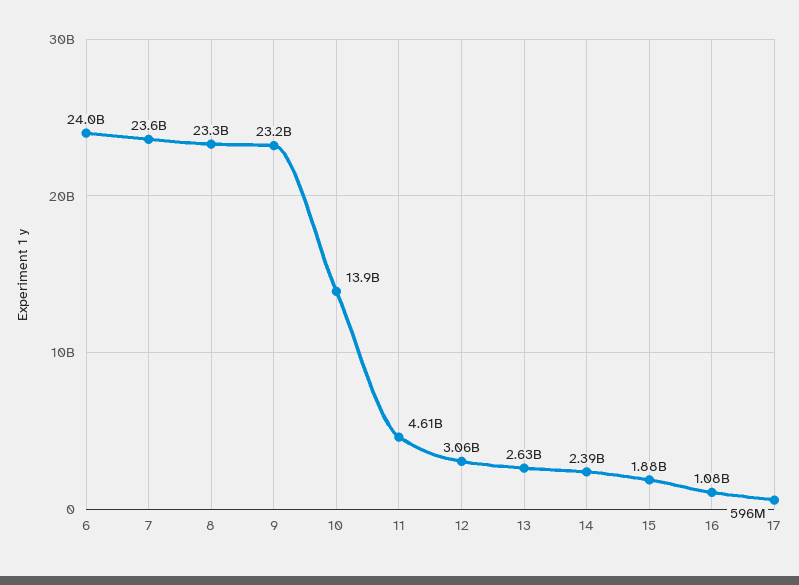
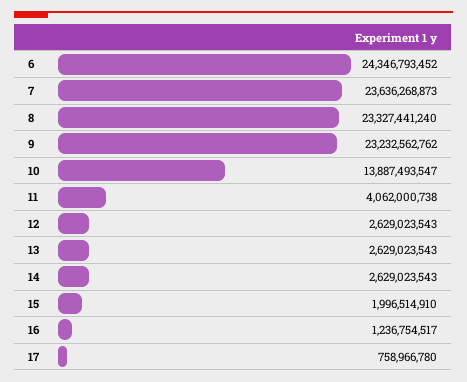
6: 24000000000 -> 24346793452
11: 4610000000 -> 4062000738
12: 3060000000 -> 2629023543
14: 2390000000 -> 2629023543
15: 1880000000 -> 1996514910
16: 1080000000 -> 1236754517
17: 596000000 -> 758966780

